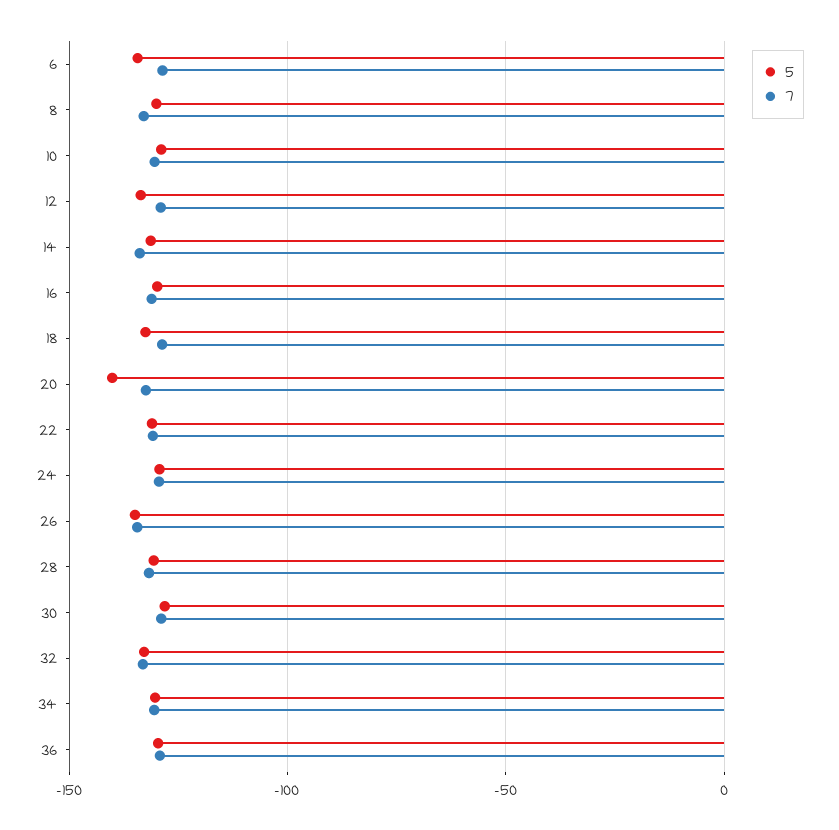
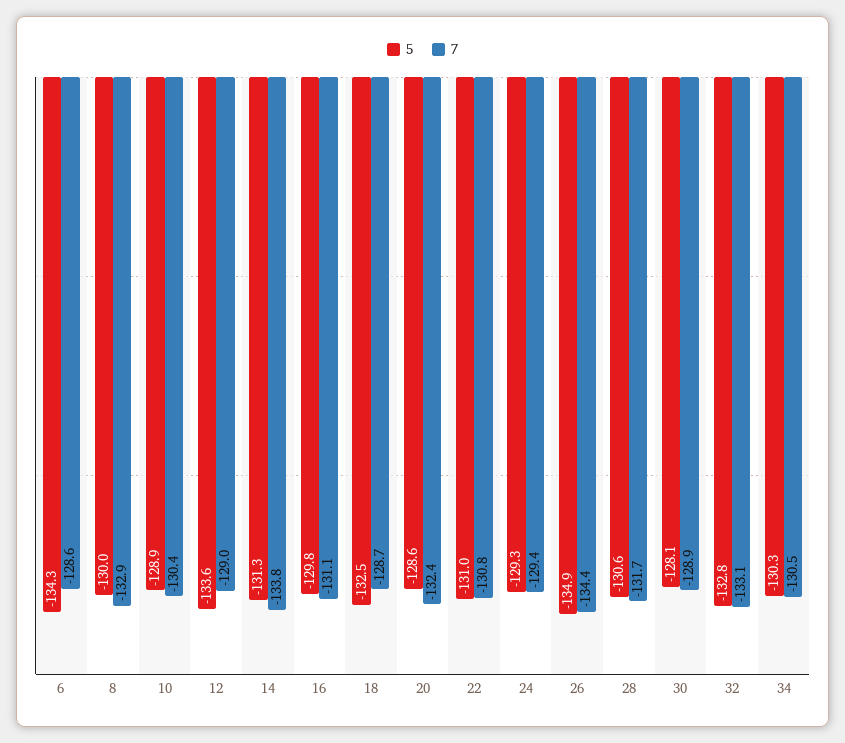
5, 20: -140 -> -128.6
5, 36: -130 -> none
7, 36: -130 -> none

